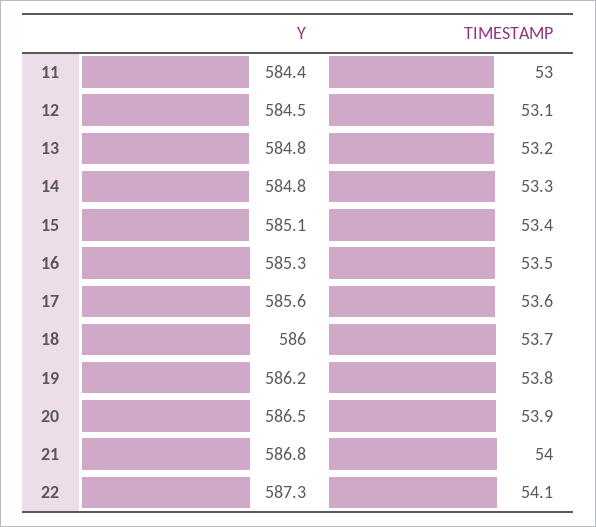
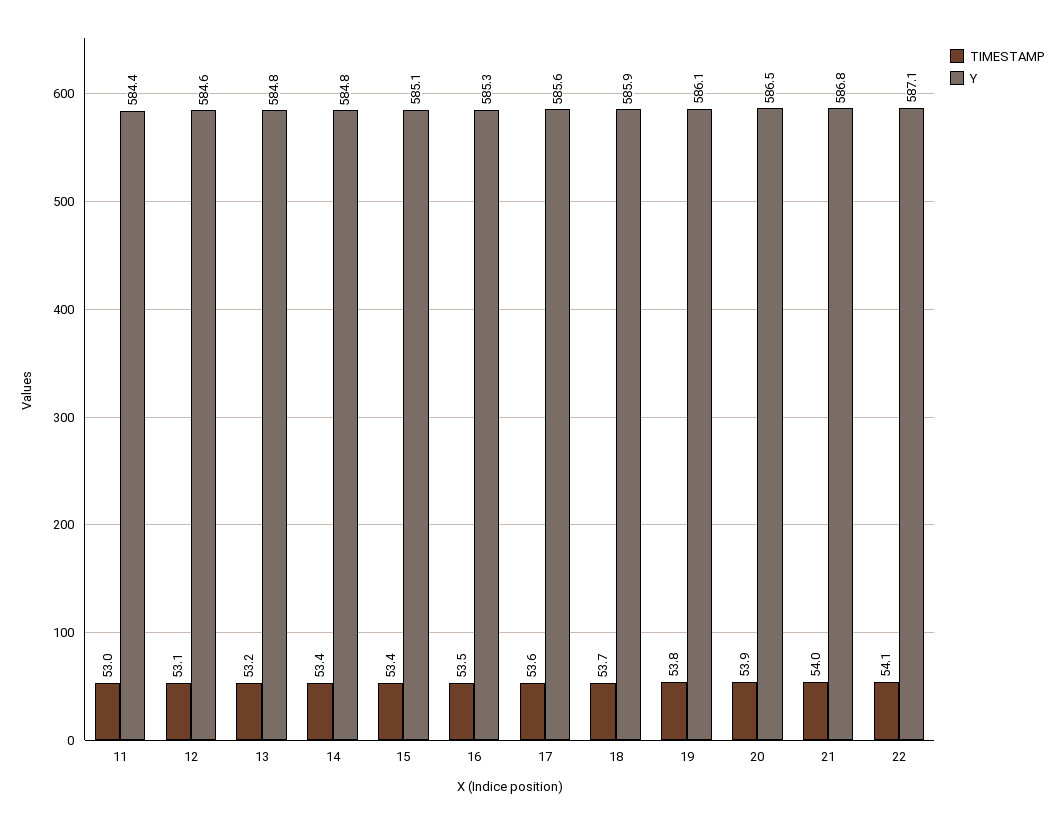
Y, 12: 584.5 -> 584.6
TIMESTAMP, 14: 53.3 -> 53.4
Y, 18: 586 -> 585.9
Y, 19: 586.2 -> 586.1
Y, 22: 587.3 -> 587.1

